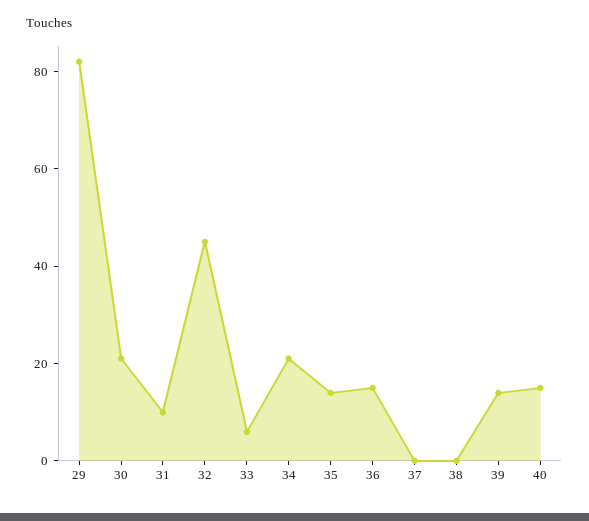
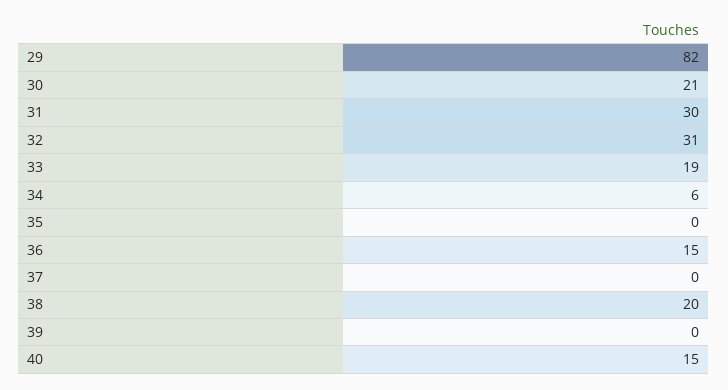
31: 10 -> 30
32: 45 -> 31
33: 5 -> 19
34: 20 -> 6
35: 15 -> 0
38: 0 -> 20
39: 15 -> 0

